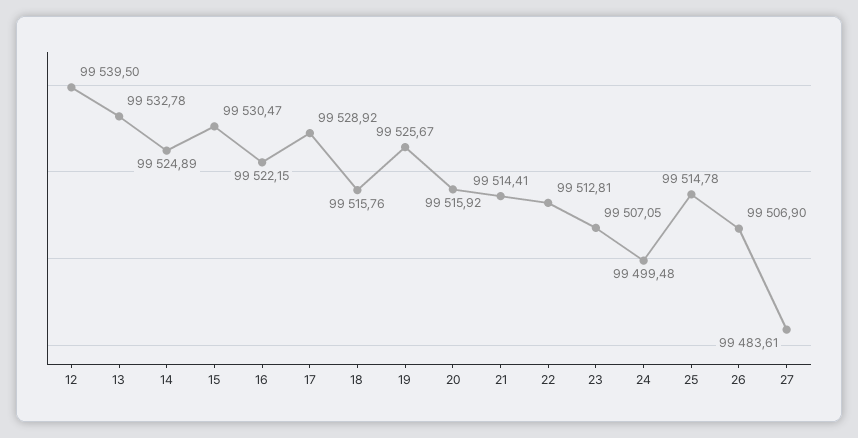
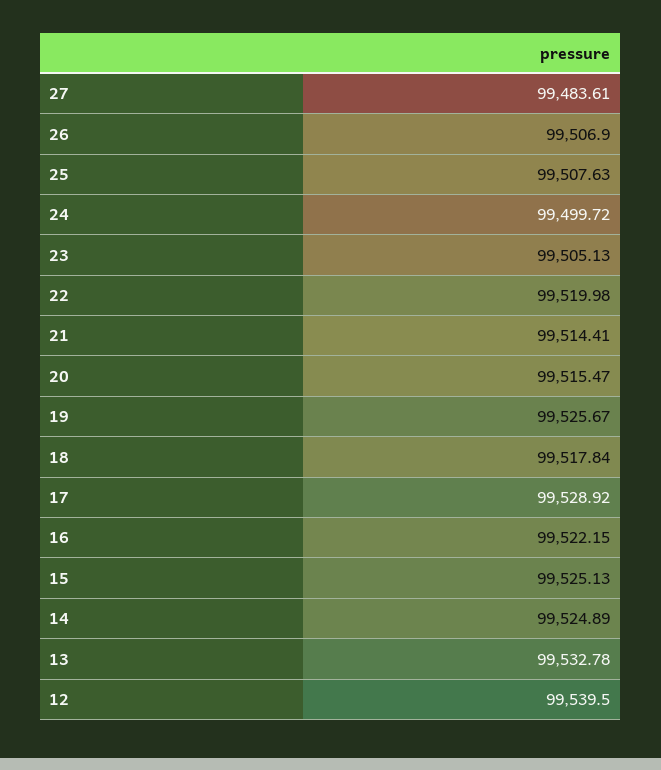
15: 99530.47 -> 99525.13
18: 99515.76 -> 99517.84
20: 99515.92 -> 99515.47
22: 99512.81 -> 99519.98
23: 99507.05 -> 99505.13
24: 99499.48 -> 99499.72
25: 99514.78 -> 99507.63

